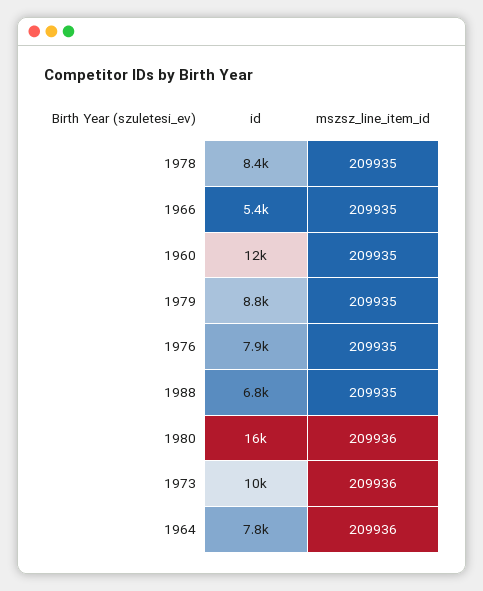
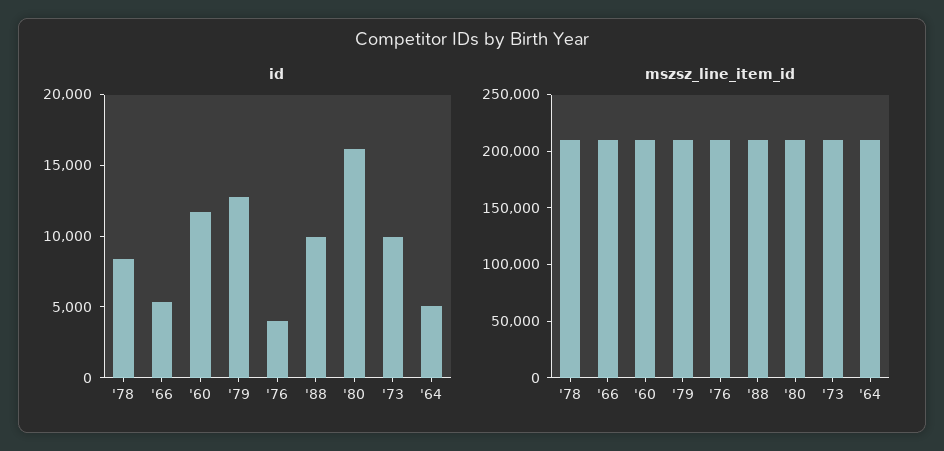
id, 1979: 8800 -> 13000
id, 1976: 7900 -> 4000
id, 1988: 6800 -> 10000
id, 1964: 7800 -> 5000

